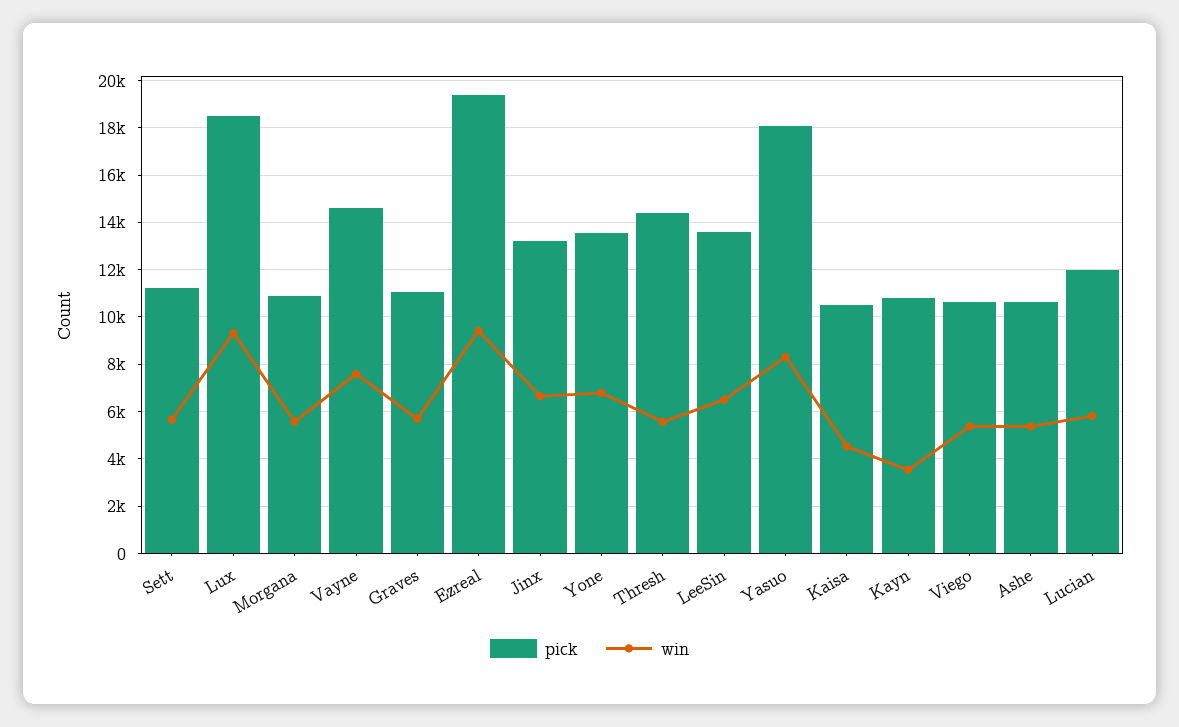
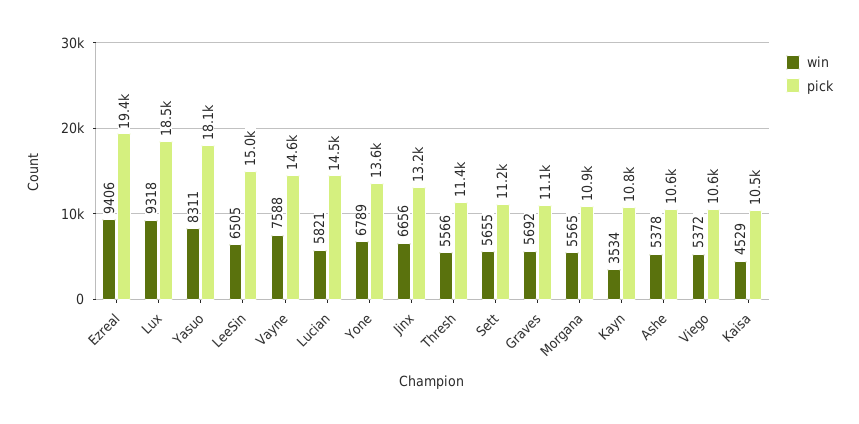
pick, Thresh: 14500 -> 11400
pick, LeeSin: 13500 -> 15000
pick, Lucian: 12000 -> 14500

